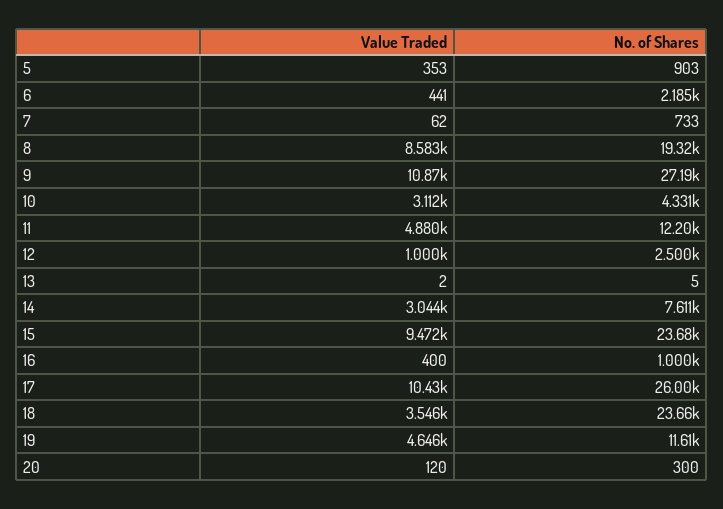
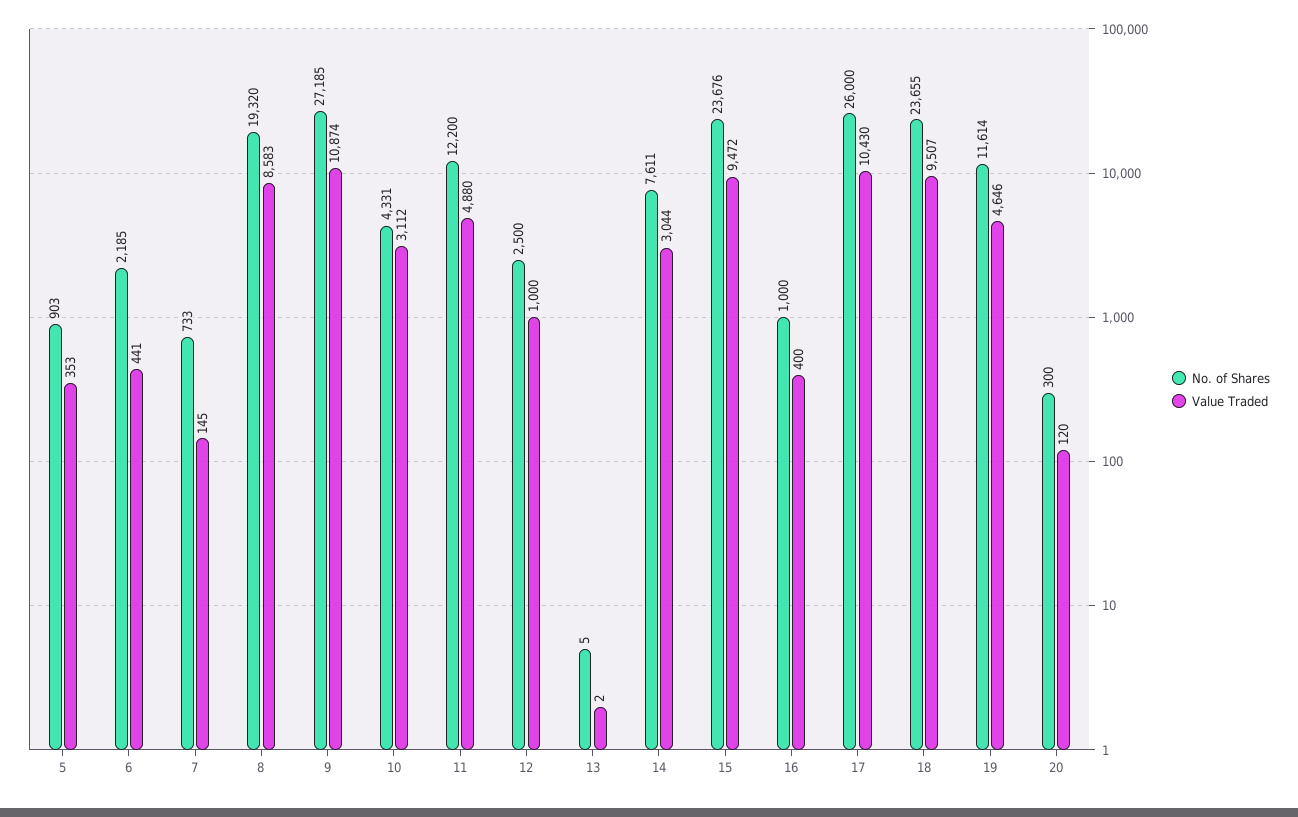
Value Traded, 7: 62 -> 145
Value Traded, 18: 3546 -> 9507

